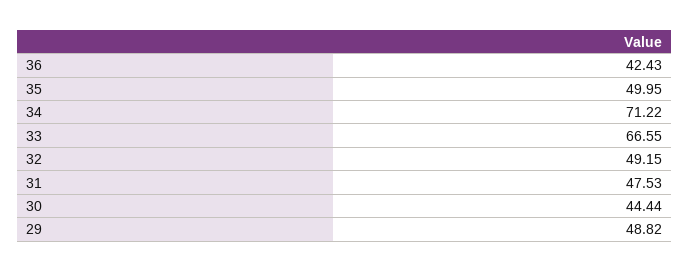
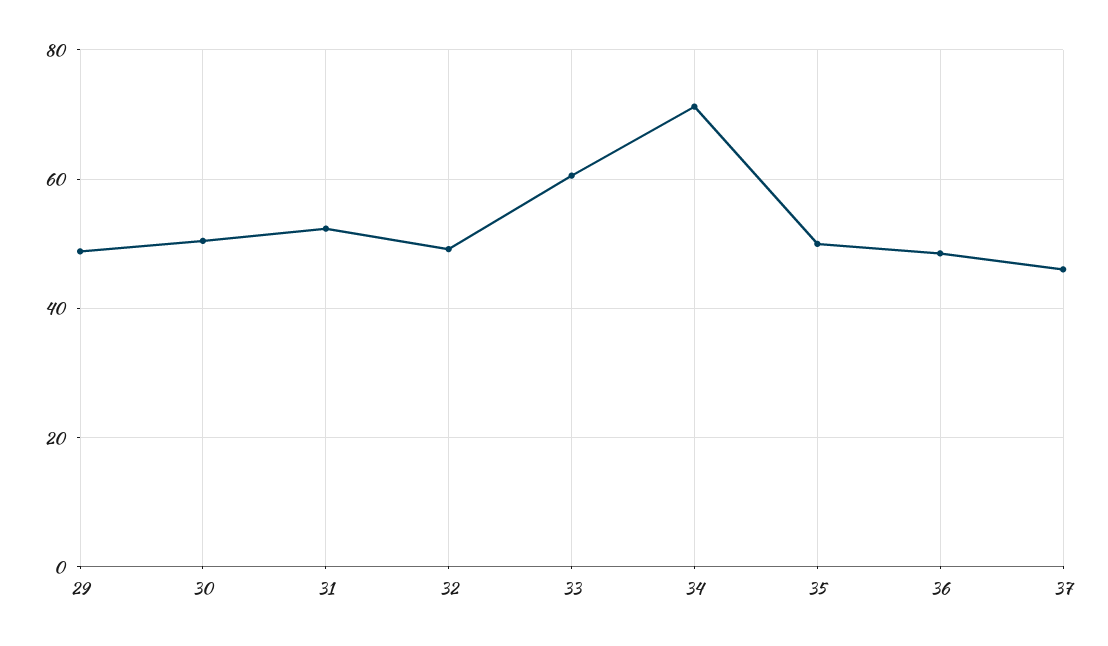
36: 42.43 -> 48
33: 66.55 -> 60
31: 47.53 -> 52
30: 44.44 -> 50
37: none -> 46

